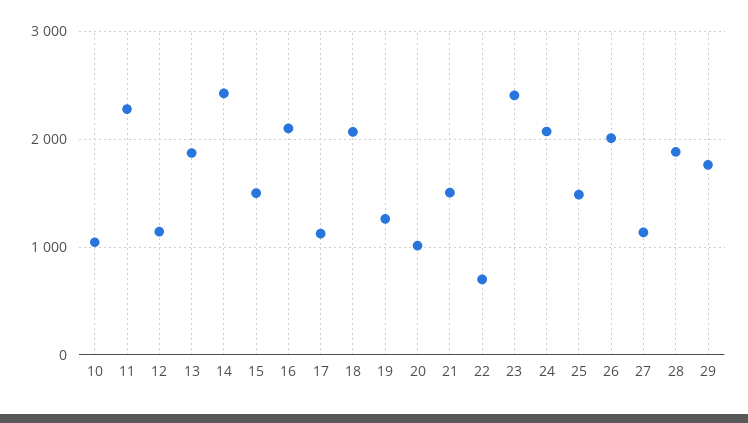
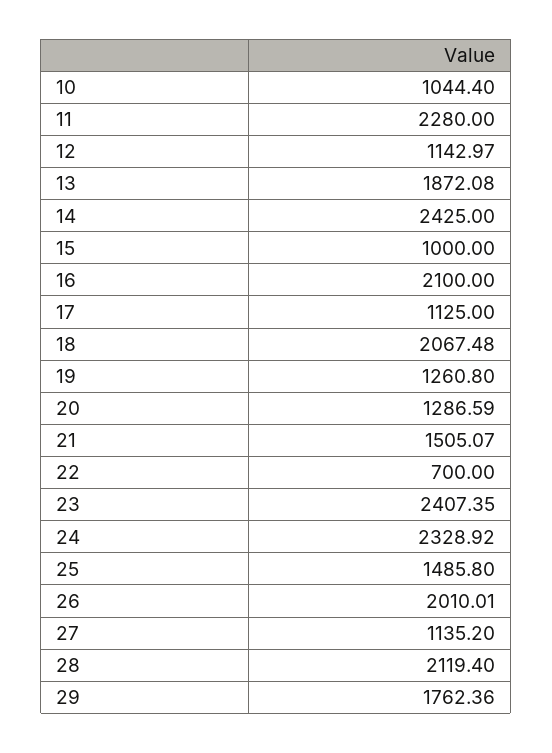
15: 1500 -> 1000
20: 1000 -> 1286.59
24: 2100 -> 2328.92
28: 1900 -> 2119.4

